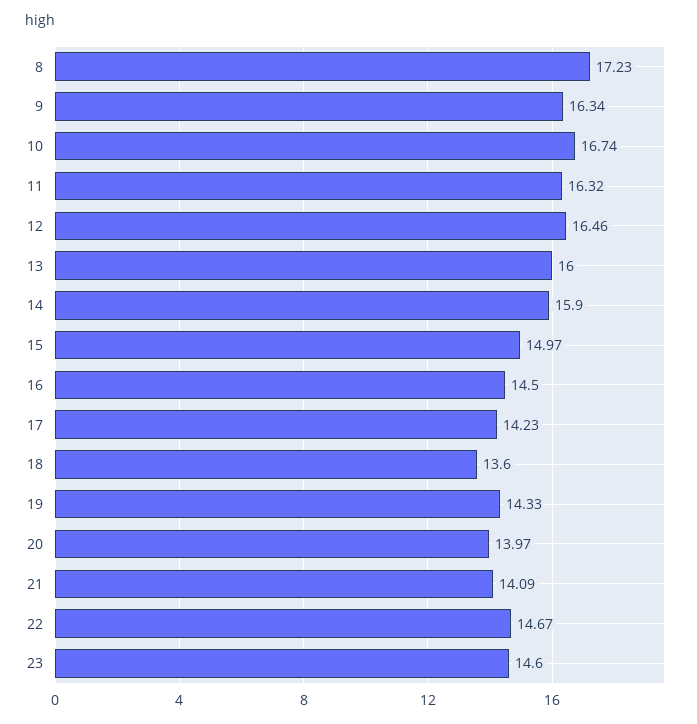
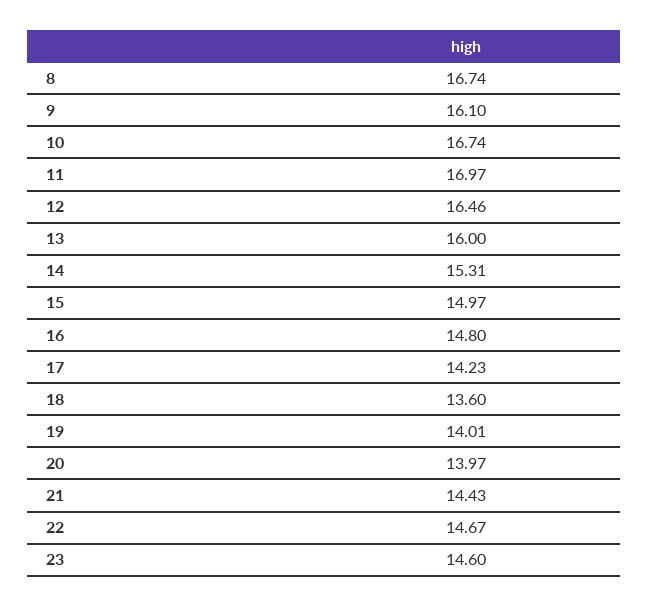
8: 17.23 -> 16.74
9: 16.34 -> 16.1
11: 16.32 -> 16.97
14: 15.9 -> 15.31
16: 14.5 -> 14.8
19: 14.33 -> 14.01
21: 14.09 -> 14.43

